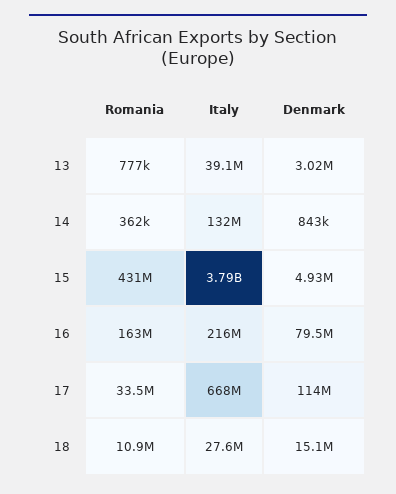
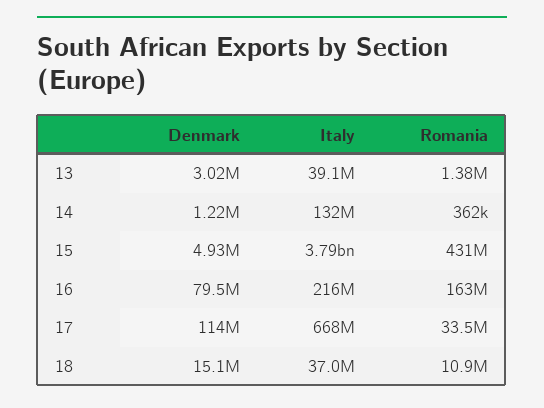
Romania, 13: 777000 -> 1380000
Denmark, 14: 843000 -> 1220000
Italy, 18: 27600000 -> 37000000

